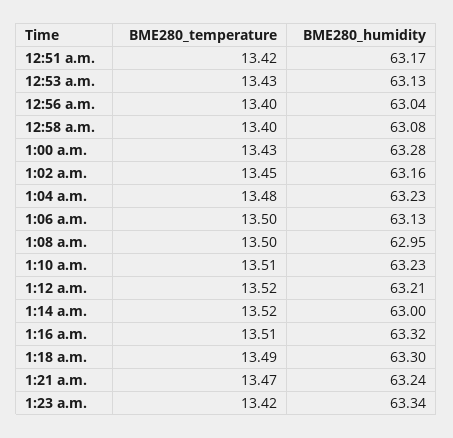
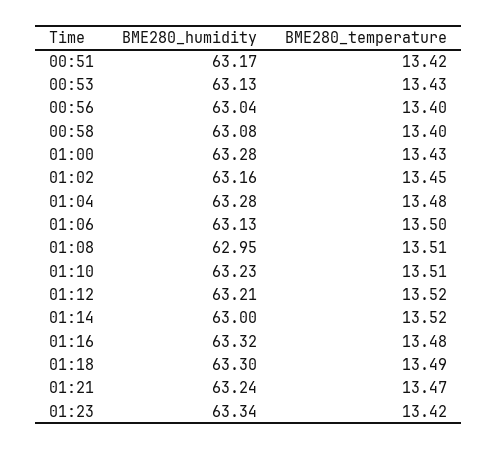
BME280_humidity, 1:04 a.m.: 63.23 -> 63.28
BME280_temperature, 1:08 a.m.: 13.5 -> 13.51
BME280_temperature, 1:16 a.m.: 13.51 -> 13.48

